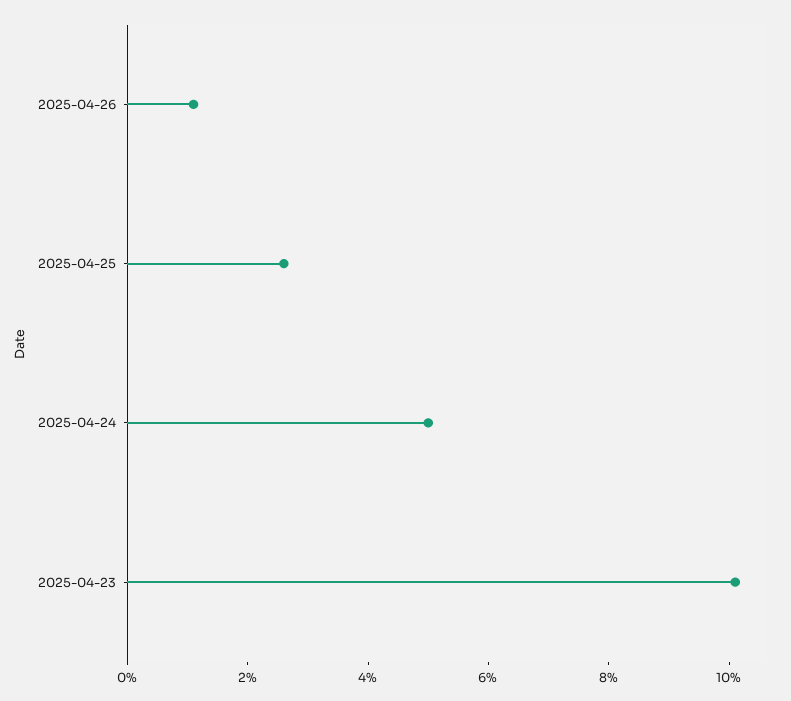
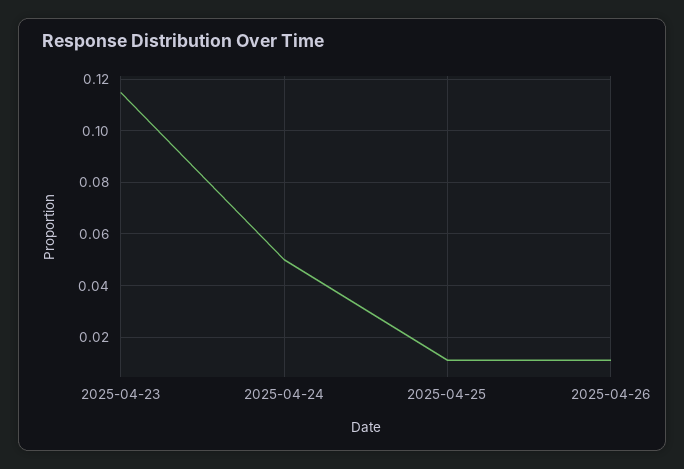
2025-04-25: 0.025 -> 0.01
2025-04-23: 0.1 -> 0.115

